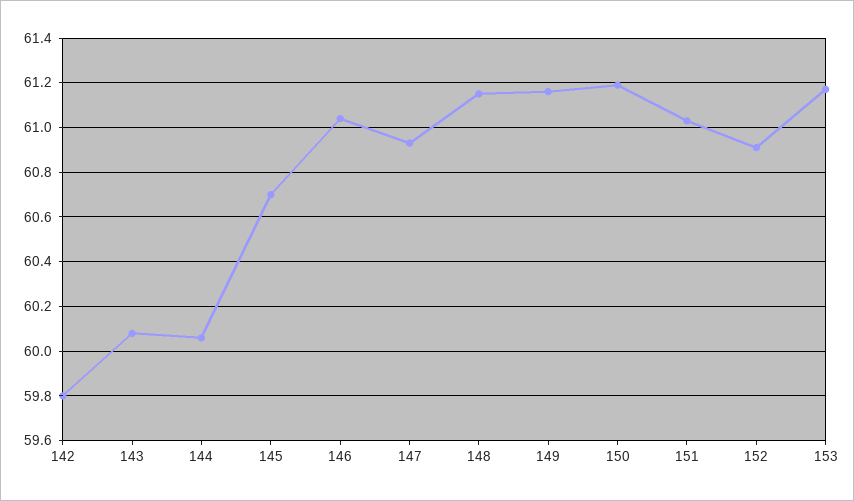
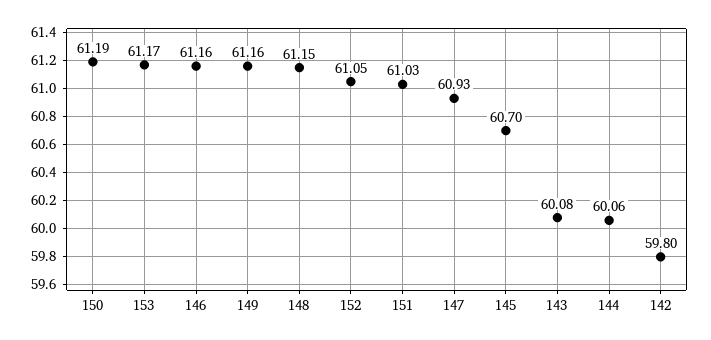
146: 61.05 -> 61.16
152: 60.9 -> 61.05

